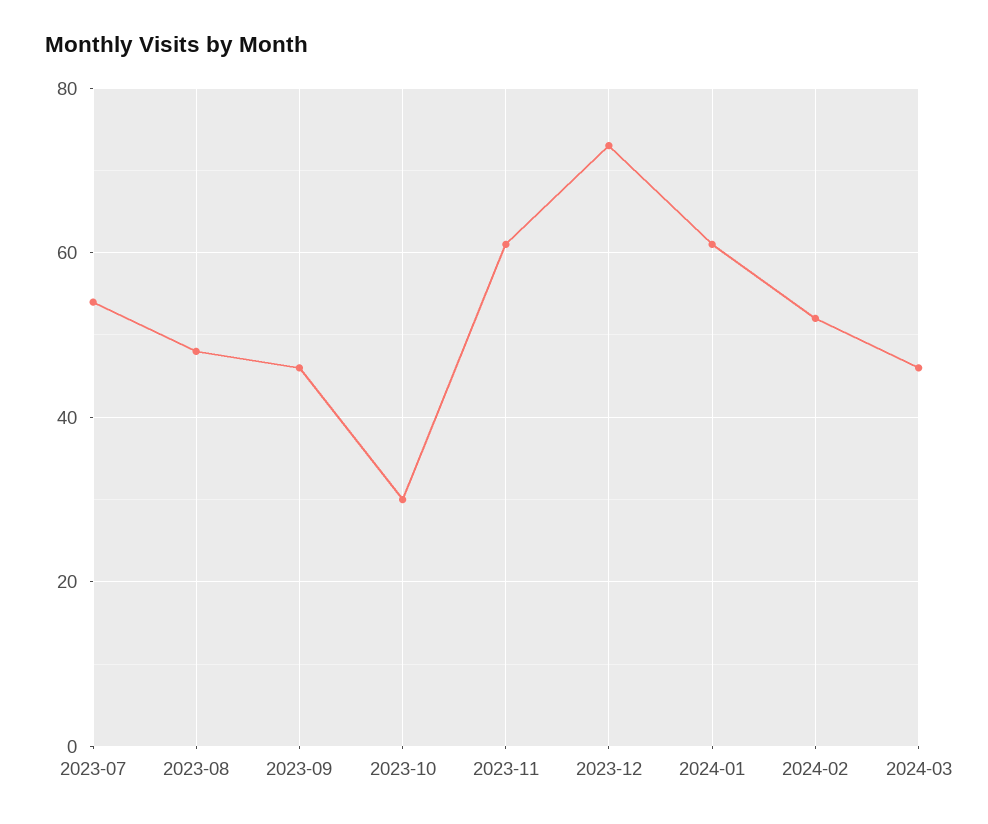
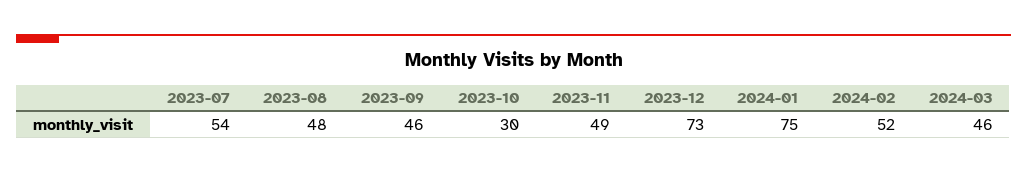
2023-11: 60 -> 49
2024-01: 60 -> 75

